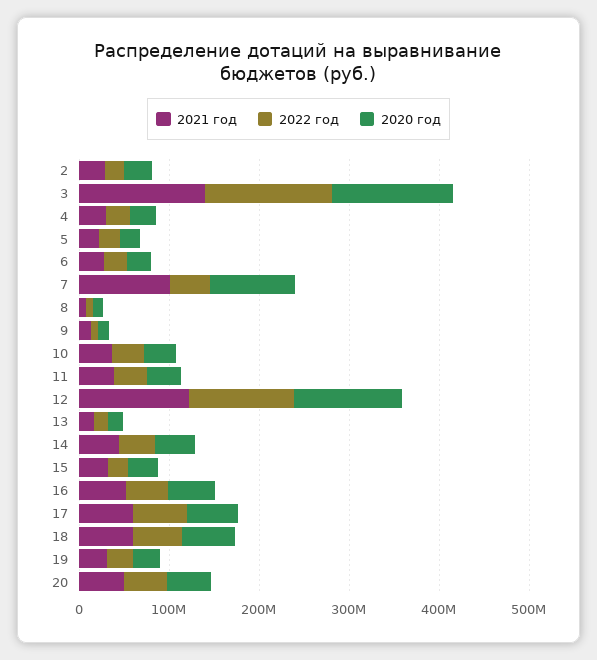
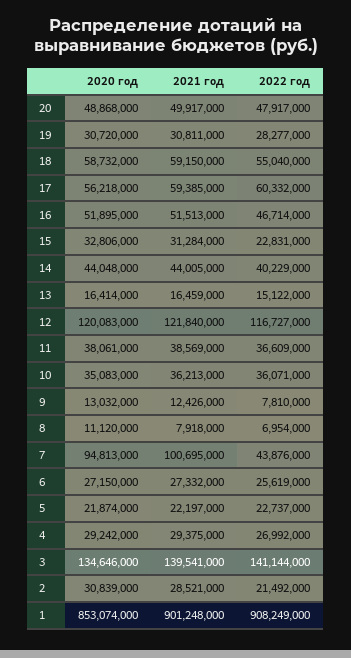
2020 год, 1: none -> 853074000
2021 год, 1: none -> 901248000
2022 год, 1: none -> 908249000

